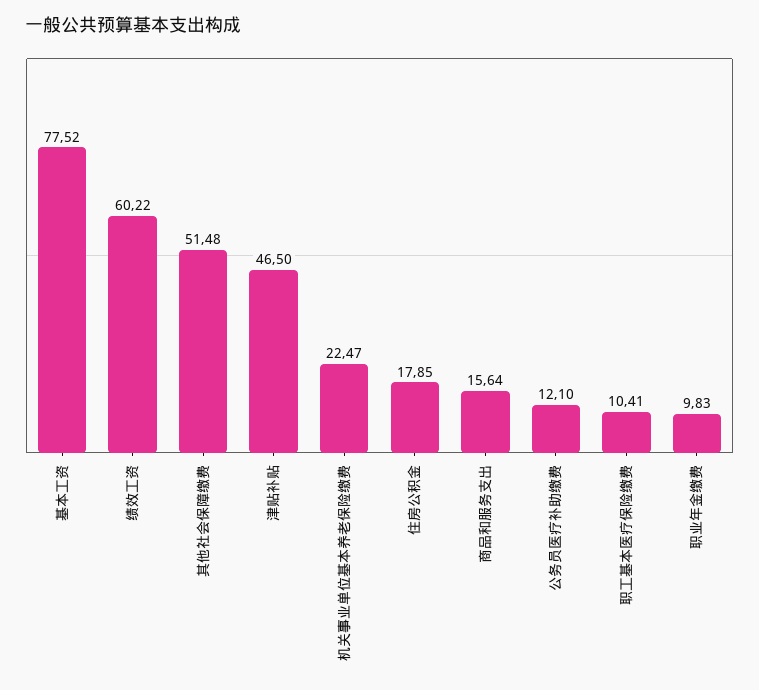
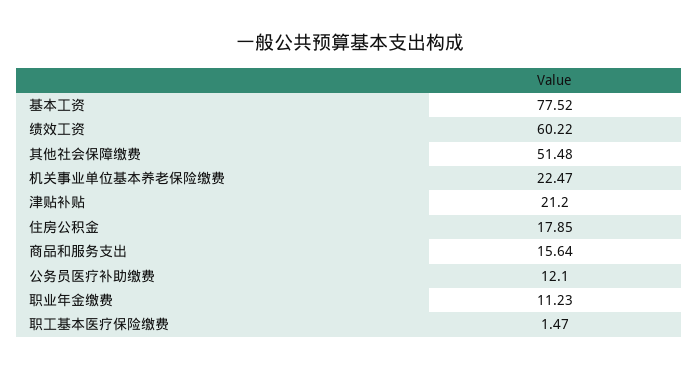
津贴补贴: 46.5 -> 21.2
职工基本医疗保险缴费: 10.41 -> 1.47
职业年金缴费: 9.83 -> 11.23

